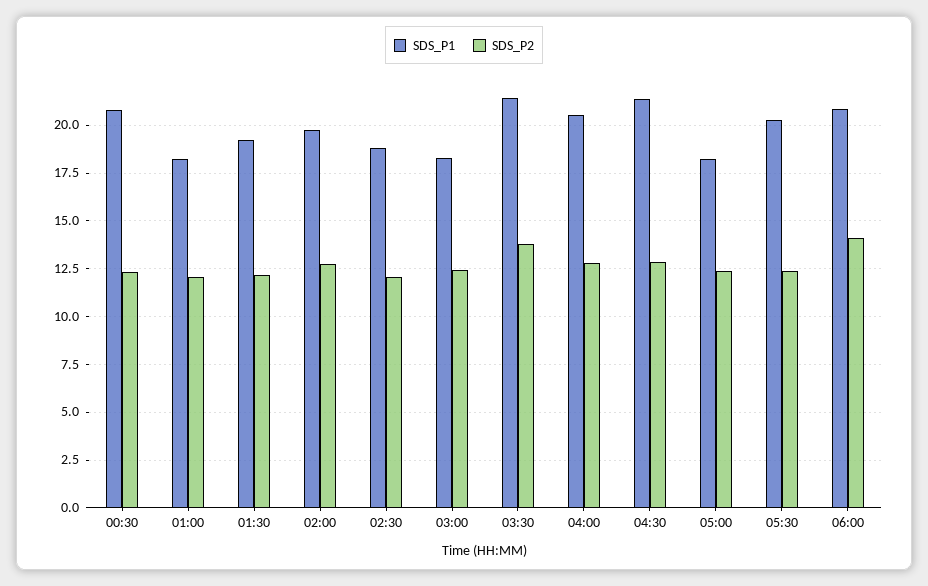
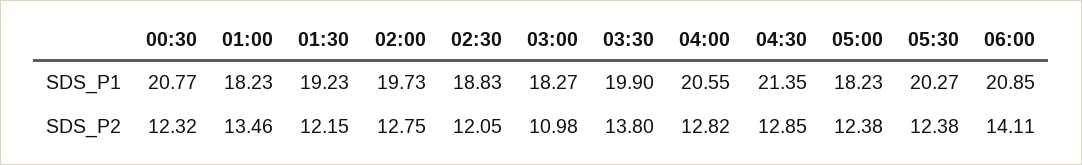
SDS_P2, 01:00: 12 -> 13.46
SDS_P2, 03:00: 12.5 -> 10.98
SDS_P1, 03:30: 21.5 -> 19.9

